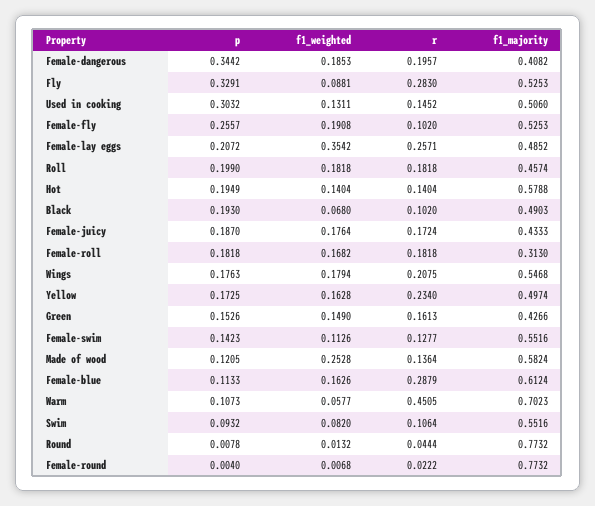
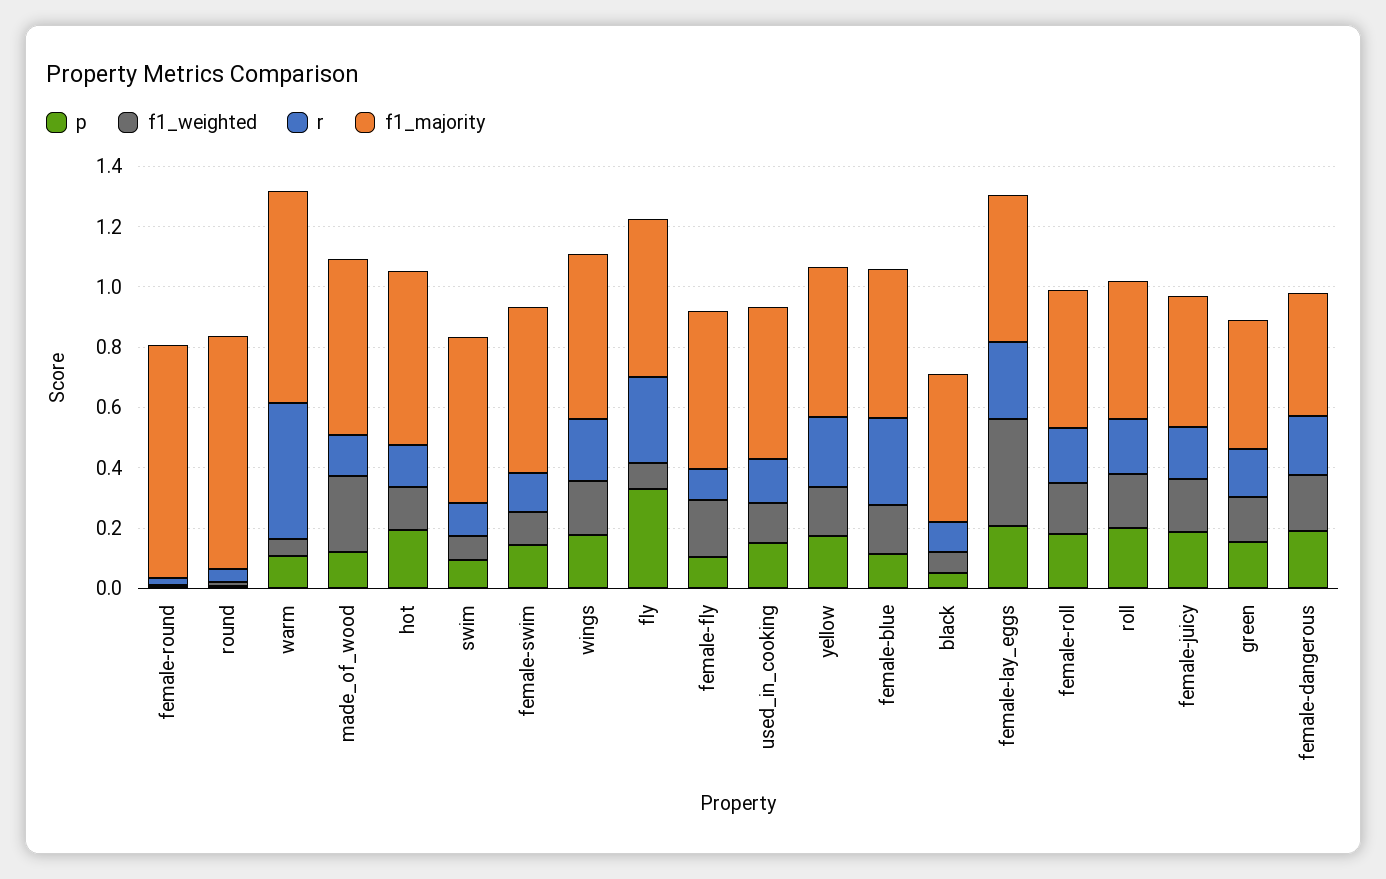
p, Female-dangerous: 0.3442 -> 0.2
p, Used in cooking: 0.3032 -> 0.15
p, Female-fly: 0.2557 -> 0.1
p, Black: 0.193 -> 0.05
f1_majority, Female-roll: 0.313 -> 0.45
f1_majority, Female-blue: 0.6124 -> 0.5

